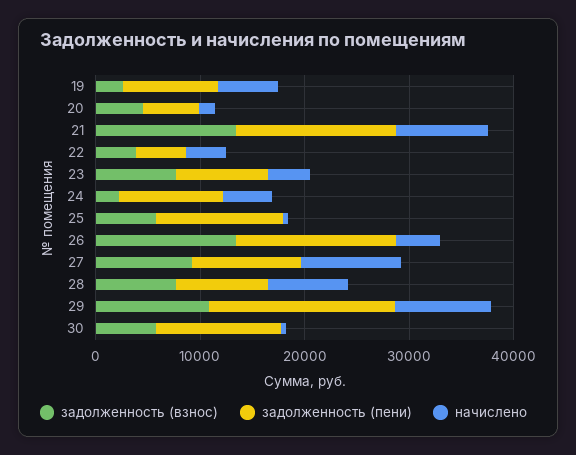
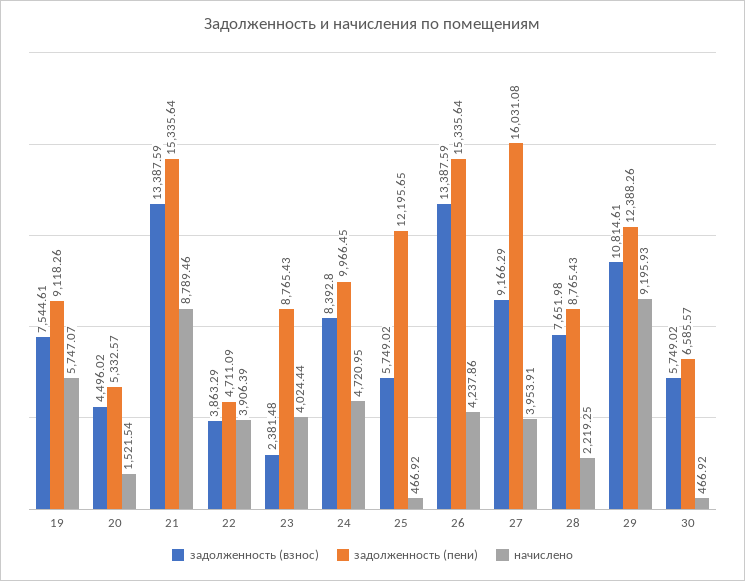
задолженность (взнос), 19: 2000 -> 7544.61
задолженность (взнос), 23: 8000 -> 2381.48
задолженность (взнос), 24: 2000 -> 8392.8
задолженность (пени), 27: 10000 -> 16031.08
начислено, 27: 10000 -> 3953.91
начислено, 28: 8000 -> 2219.25
задолженность (пени), 29: 18000 -> 12388.26
задолженность (пени), 30: 12000 -> 6585.57

